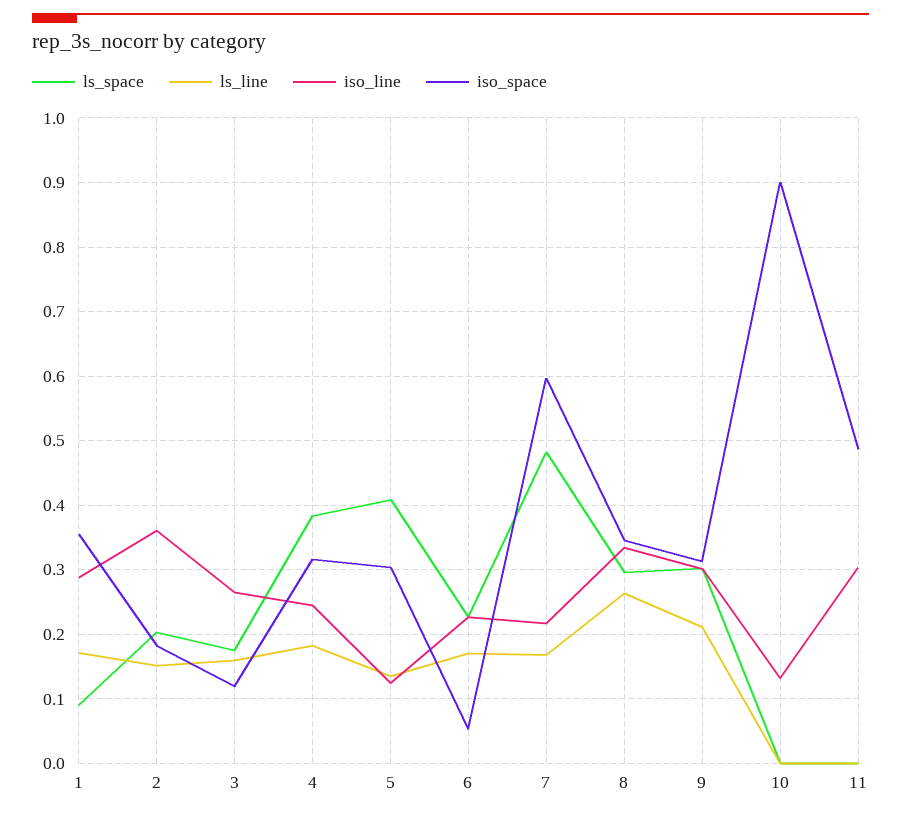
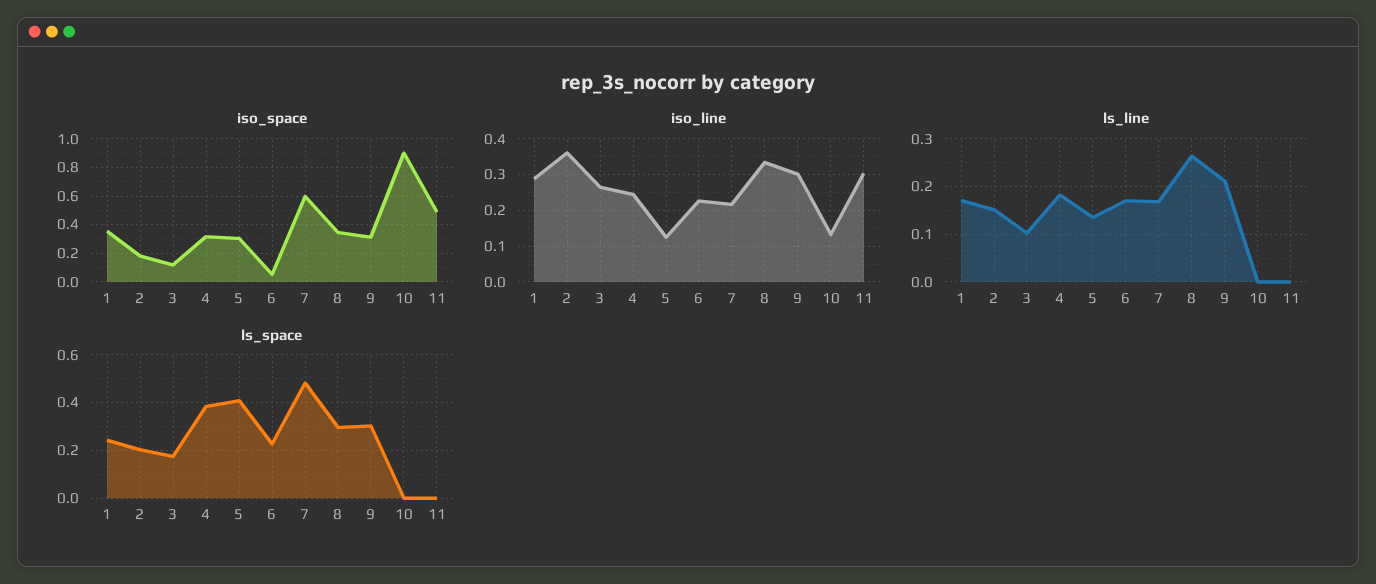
ls_space, 1: 0.09 -> 0.25
ls_line, 3: 0.16 -> 0.1

